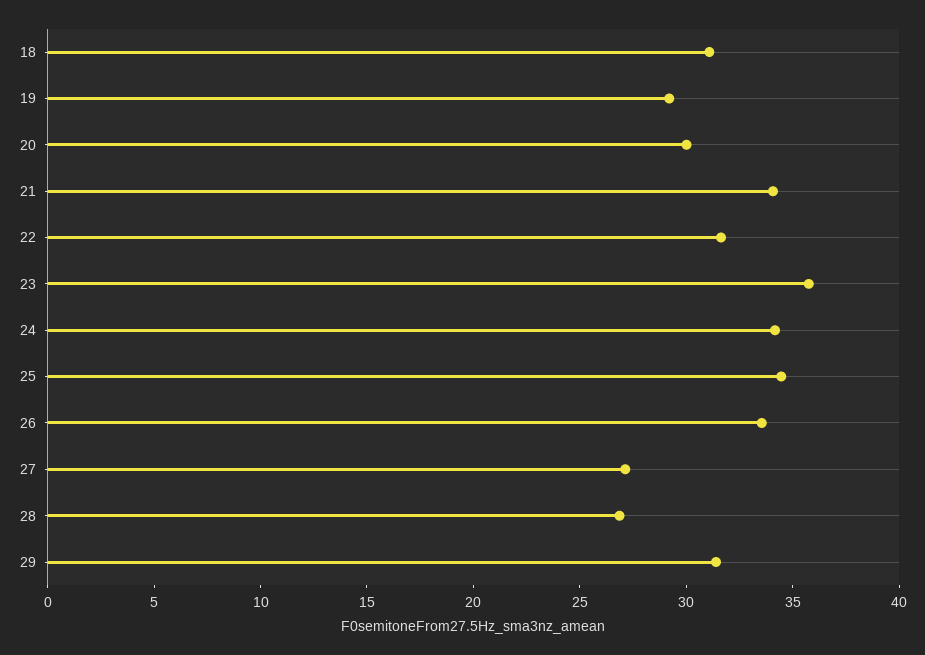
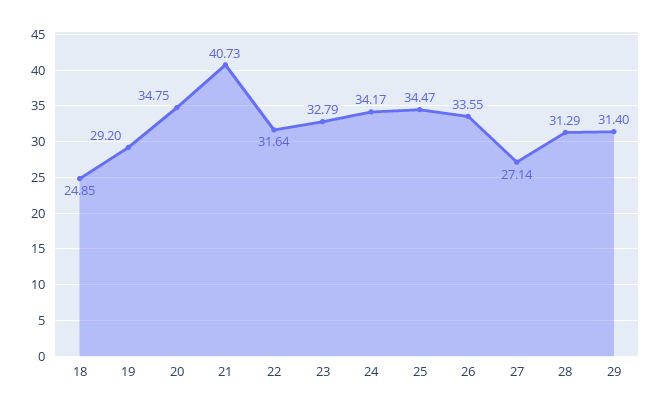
18: 31 -> 24.85
20: 30 -> 34.75
21: 34 -> 40.73
23: 36 -> 32.79
28: 27 -> 31.29

